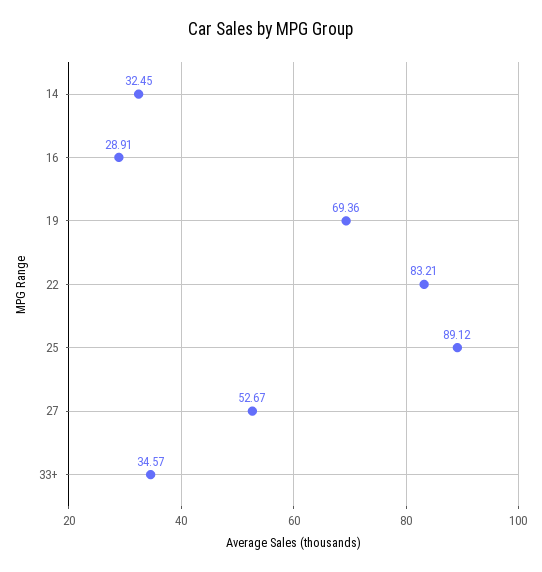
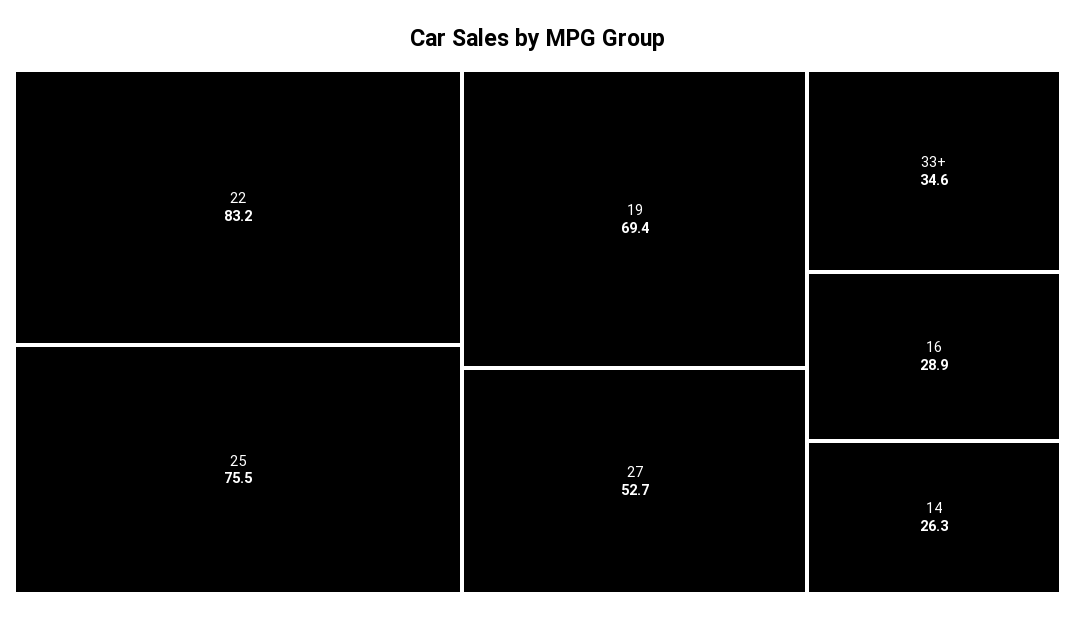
14: 32.45 -> 26.3
25: 89.12 -> 75.5

